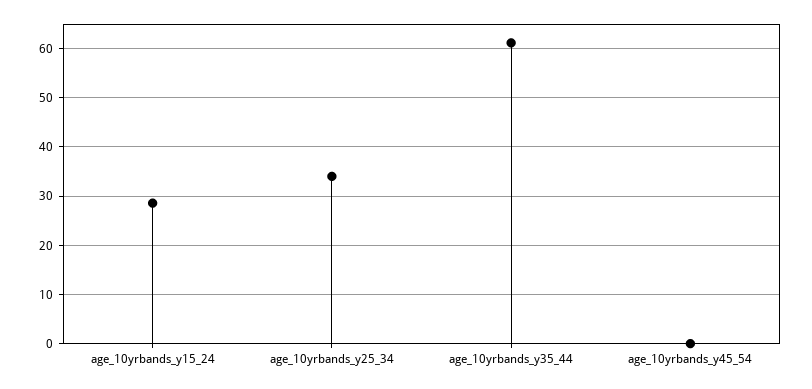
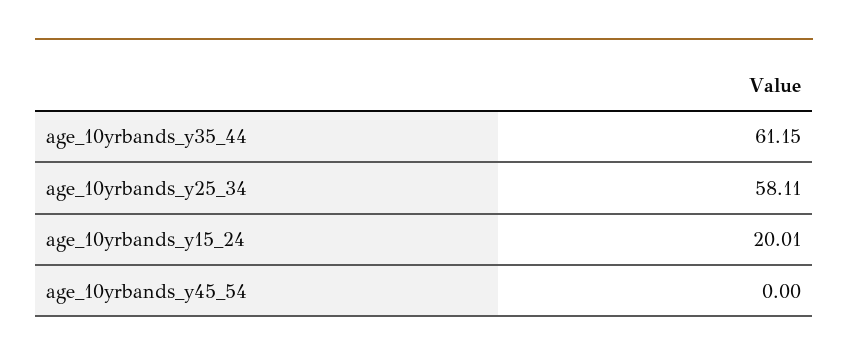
age_10yrbands_y15_24: 28 -> 20.01
age_10yrbands_y25_34: 34 -> 58.11

